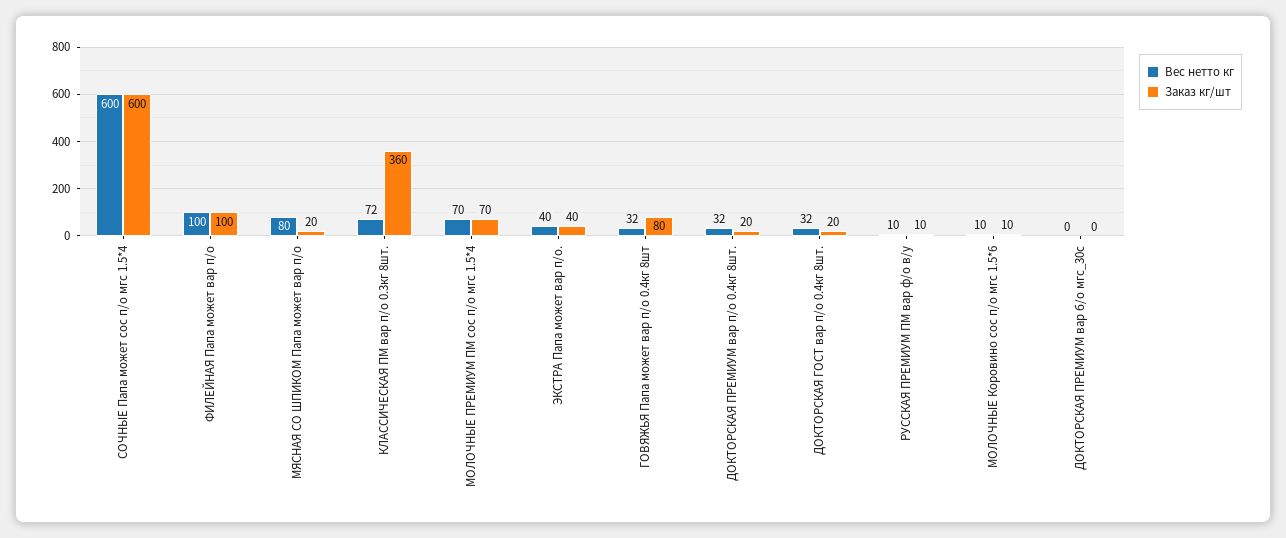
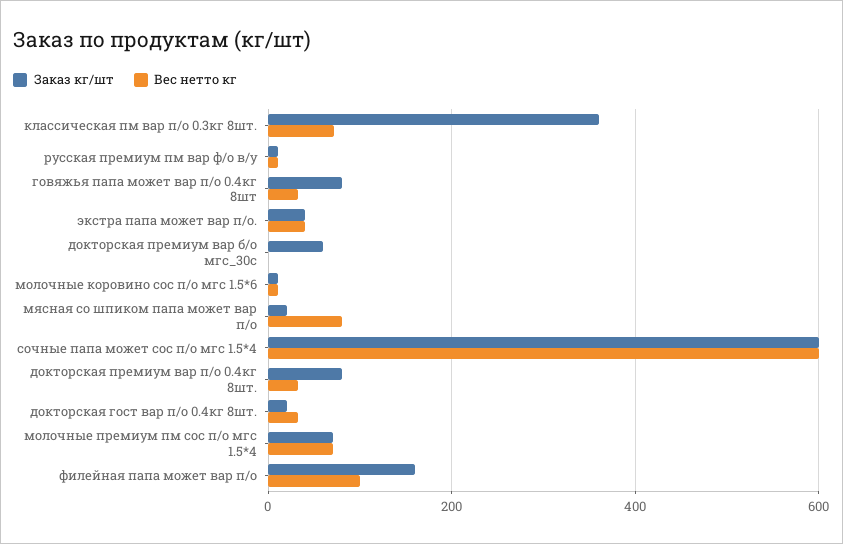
Заказ кг/шт, ФИЛЕЙНАЯ Папа может вар п/о: 100 -> 160
Заказ кг/шт, ДОКТОРСКАЯ ПРЕМИУМ вар п/о 0.4кг 8шт.: 20 -> 80
Заказ кг/шт, ДОКТОРСКАЯ ПРЕМИУМ вар б/о мгс_30с: 0 -> 60

